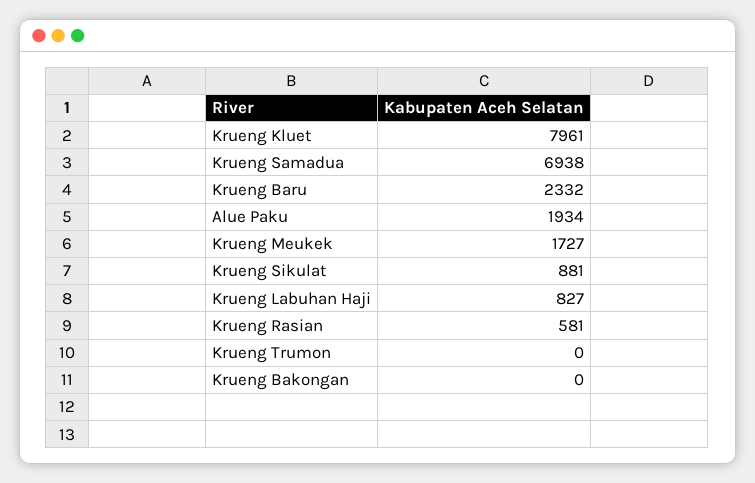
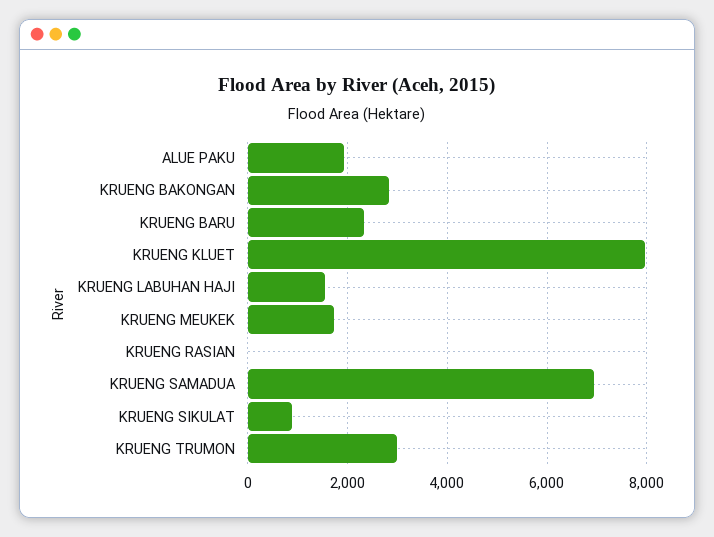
Krueng Labuhan Haji: 827 -> 1600
Krueng Rasian: 581 -> 0
Krueng Trumon: 0 -> 3000
Krueng Bakongan: 0 -> 2800

